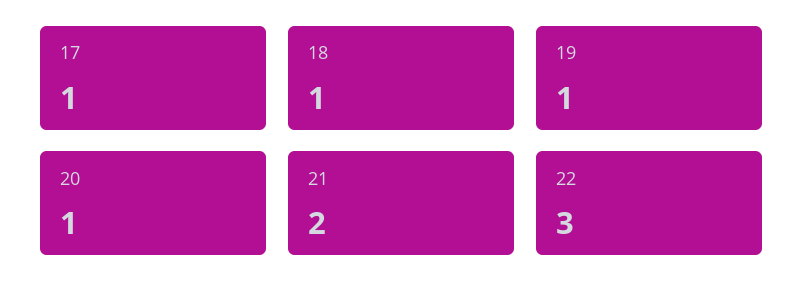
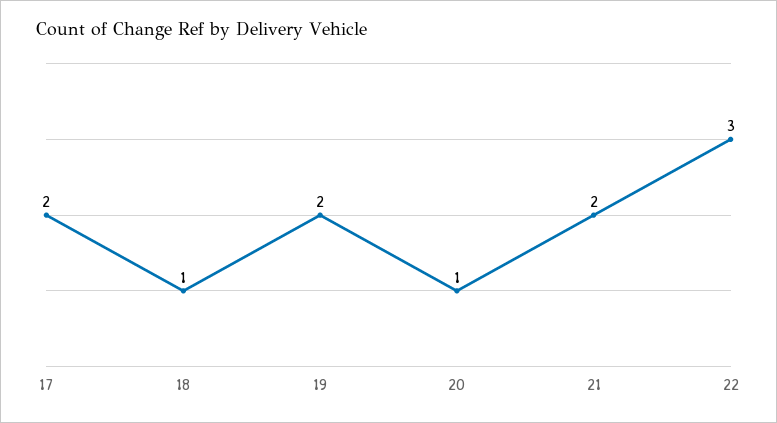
17: 1 -> 2
19: 1 -> 2

